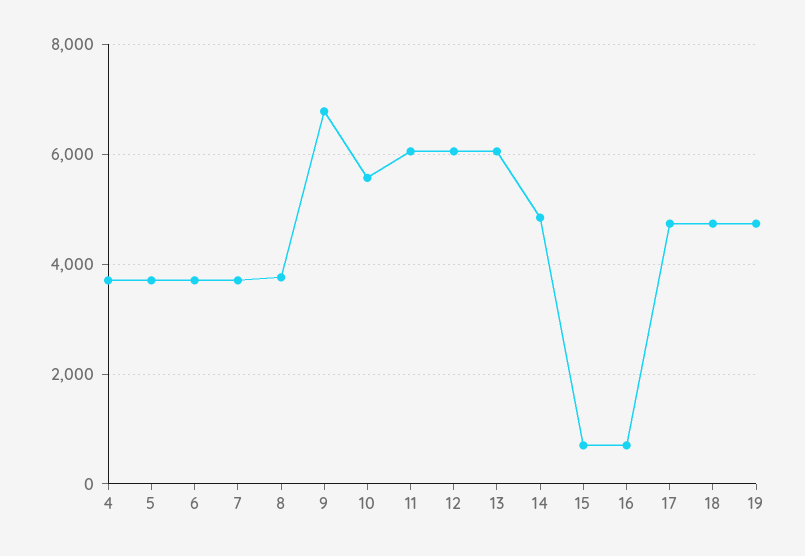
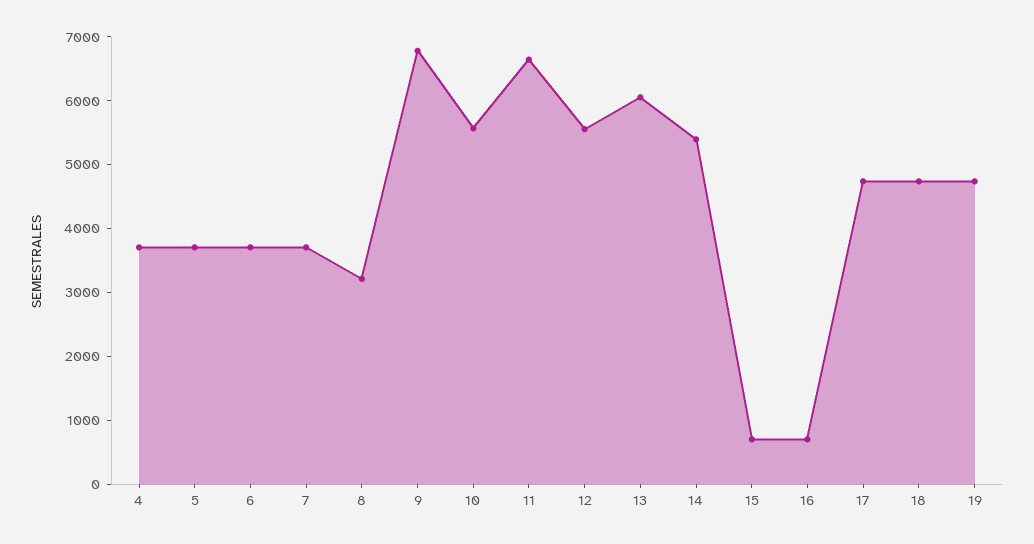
8: 3800 -> 3200
11: 6000 -> 6600
12: 6000 -> 5600
14: 4800 -> 5400

